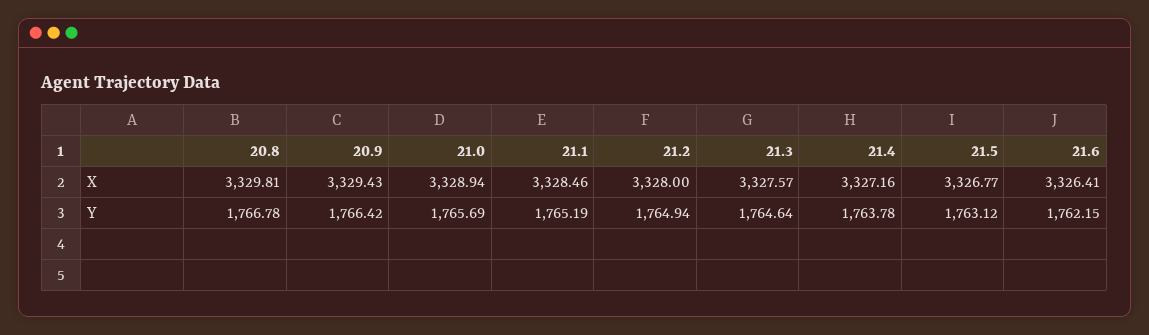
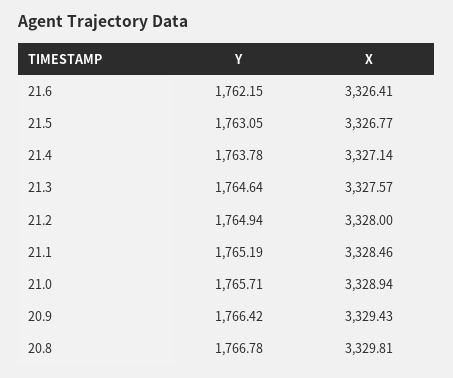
21.4, X: 3327.16 -> 3327.14
21.0, Y: 1765.69 -> 1765.71
21.5, Y: 1763.12 -> 1763.05

